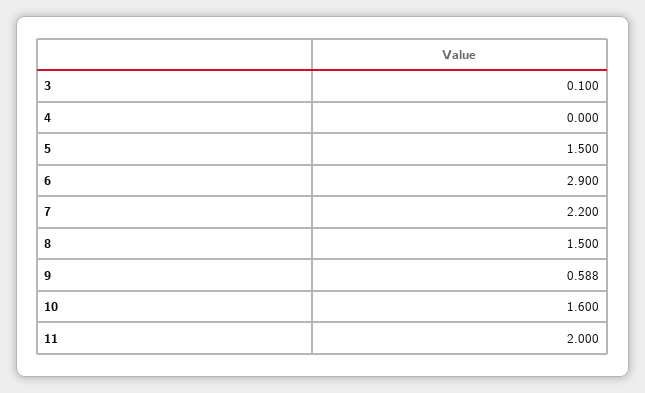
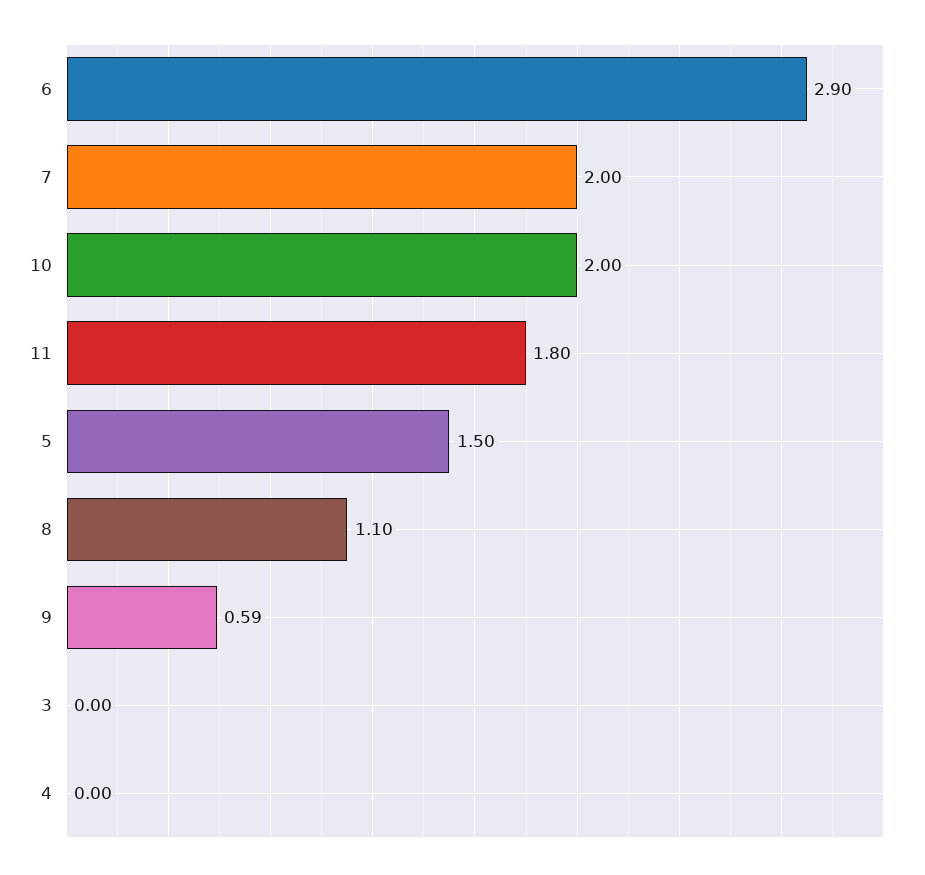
3: 0.1 -> 0
7: 2.2 -> 2
8: 1.5 -> 1.1
10: 1.6 -> 2
11: 2 -> 1.8

